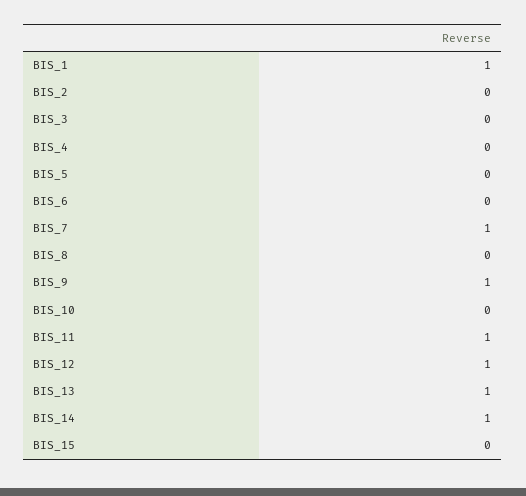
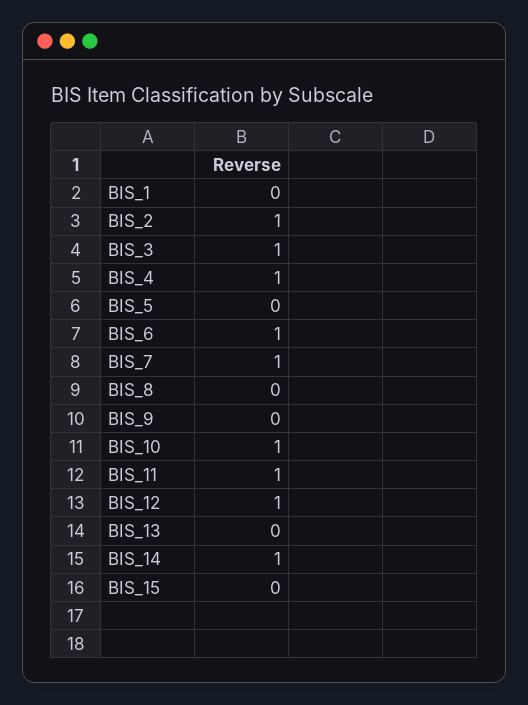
BIS_1: 1 -> 0
BIS_2: 0 -> 1
BIS_3: 0 -> 1
BIS_4: 0 -> 1
BIS_6: 0 -> 1
BIS_9: 1 -> 0
BIS_10: 0 -> 1
BIS_13: 1 -> 0

